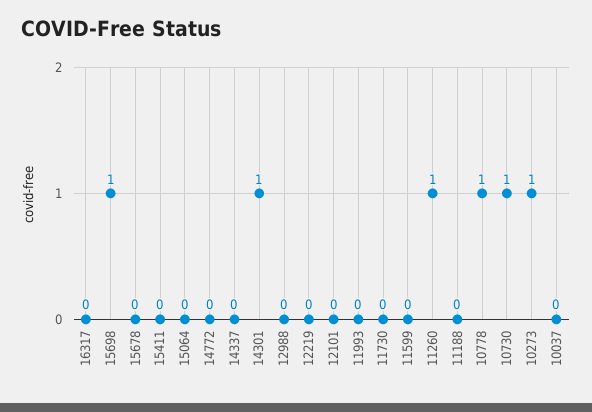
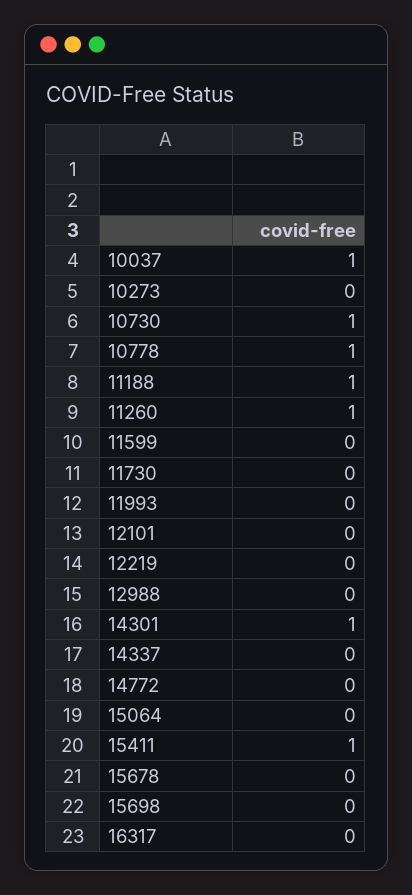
15698: 1 -> 0
15411: 0 -> 1
11188: 0 -> 1
10273: 1 -> 0
10037: 0 -> 1

